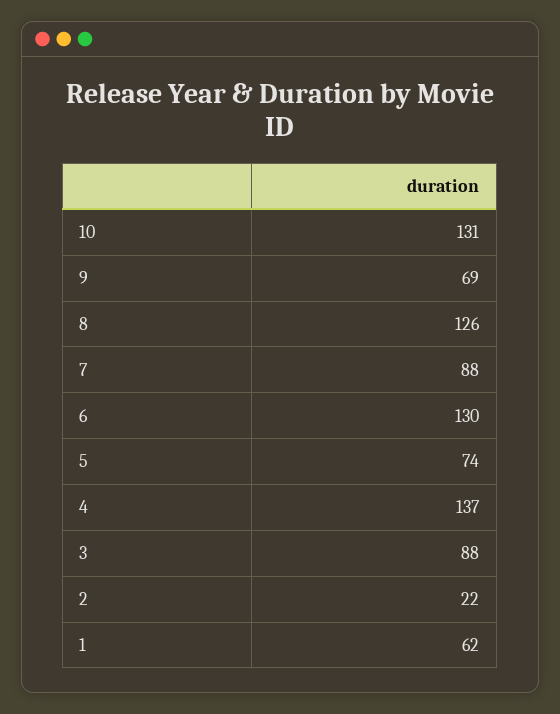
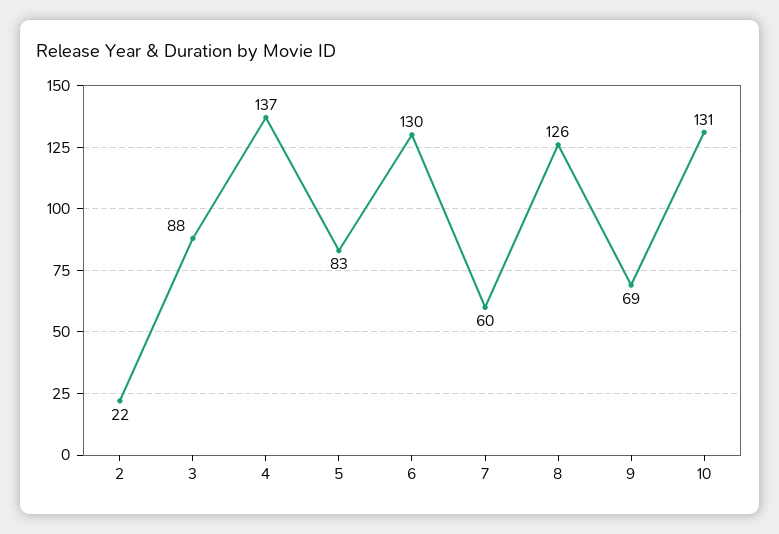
7: 88 -> 60
5: 74 -> 83
1: 62 -> none

